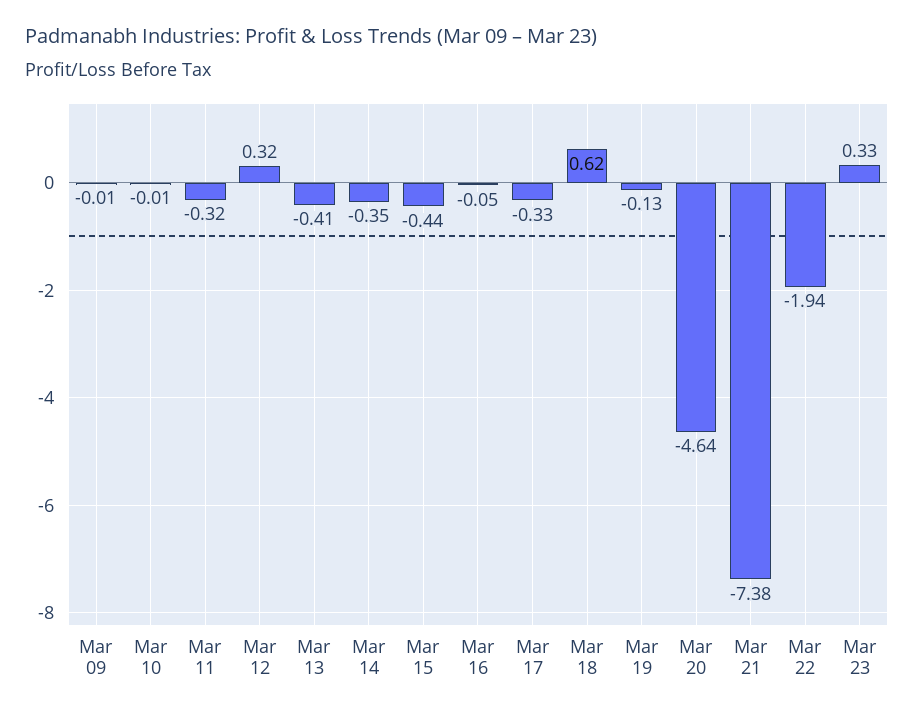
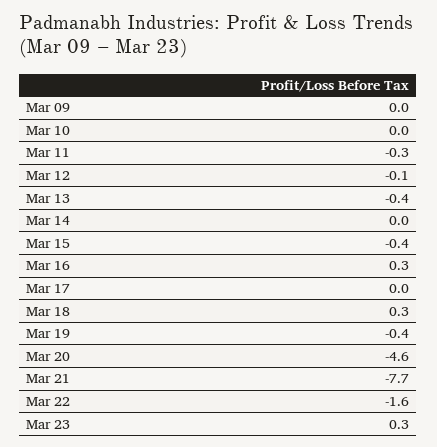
Mar 12: 0.32 -> -0.1
Mar 14: -0.35 -> 0
Mar 16: -0.05 -> 0.3
Mar 17: -0.33 -> 0
Mar 18: 0.62 -> 0.3
Mar 19: -0.13 -> -0.4
Mar 21: -7.38 -> -7.7
Mar 22: -1.94 -> -1.6

